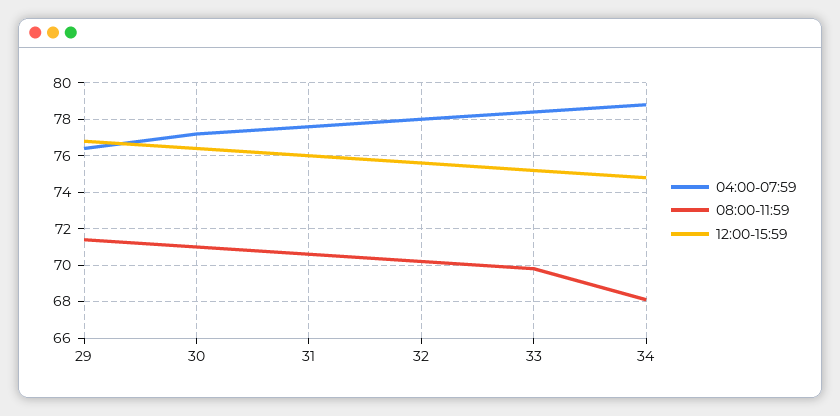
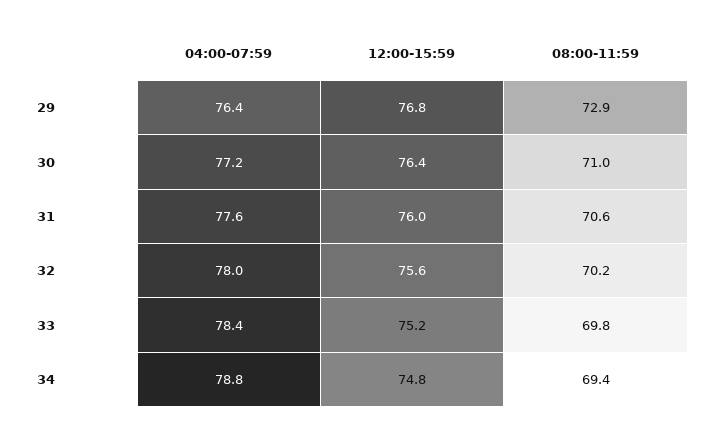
08:00-11:59, 29: 71.5 -> 72.9
08:00-11:59, 34: 68 -> 69.4

